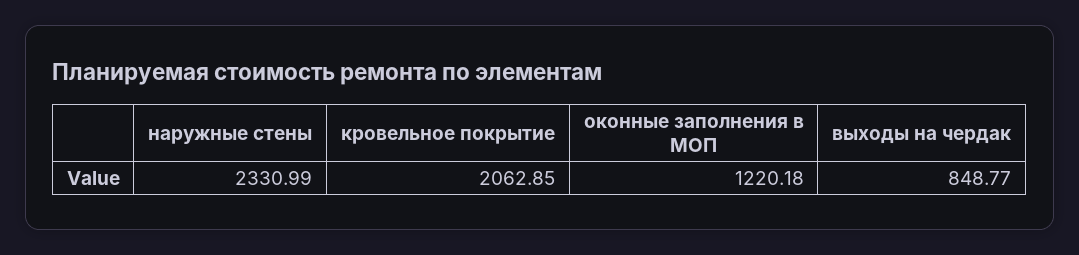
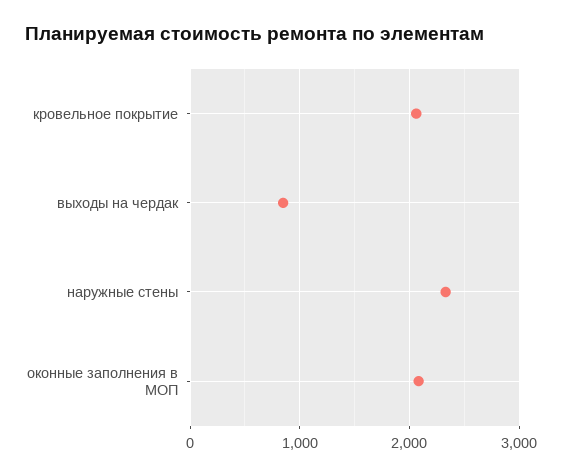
оконные заполнения в МОП: 1220.18 -> 2100

